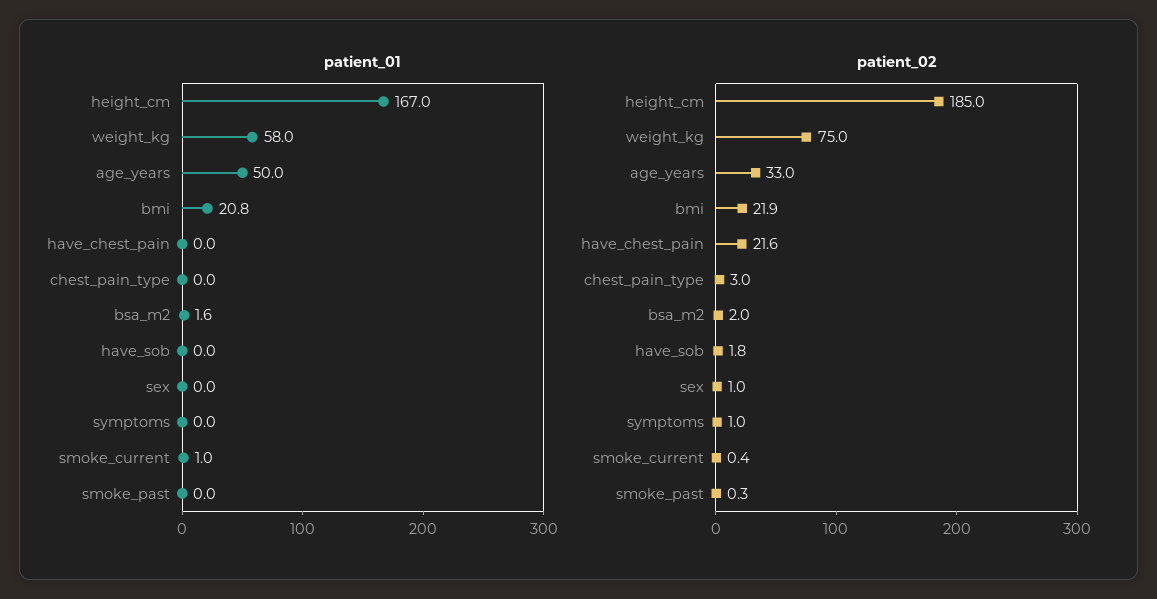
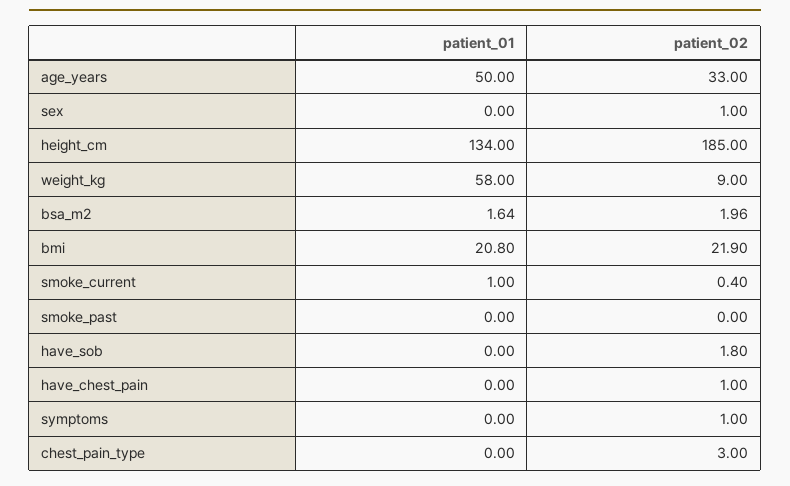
patient_01, height_cm: 167 -> 134
patient_02, weight_kg: 75 -> 9
patient_02, have_chest_pain: 21.6 -> 1
patient_02, smoke_past: 0.3 -> 0

